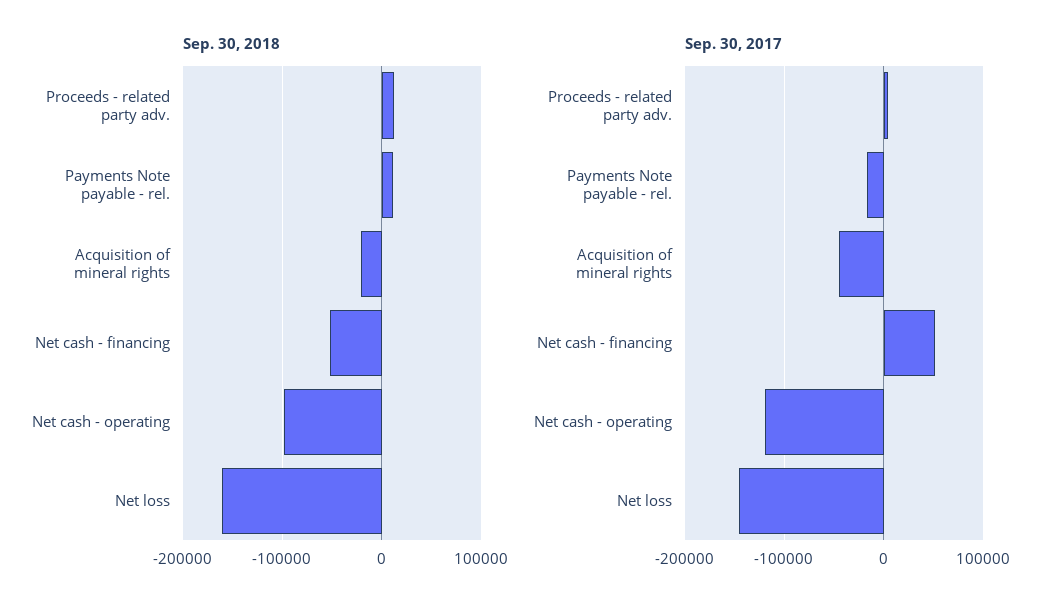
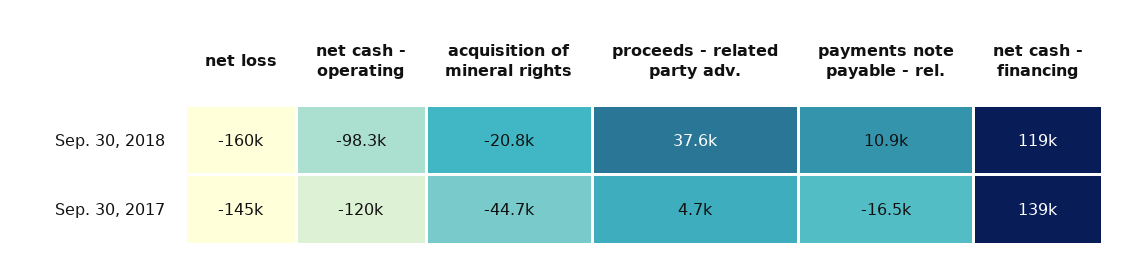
Sep. 30, 2018, Proceeds - related party adv.: 10000 -> 37600
Sep. 30, 2018, Net cash - financing: -50000 -> 119000
Sep. 30, 2017, Net cash - financing: 50000 -> 139000

